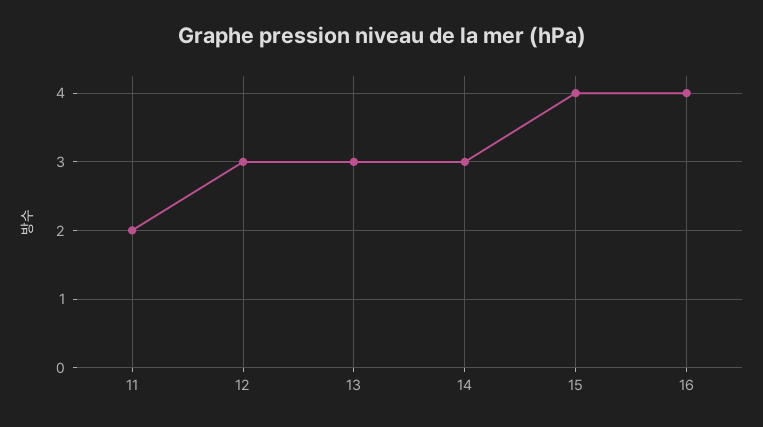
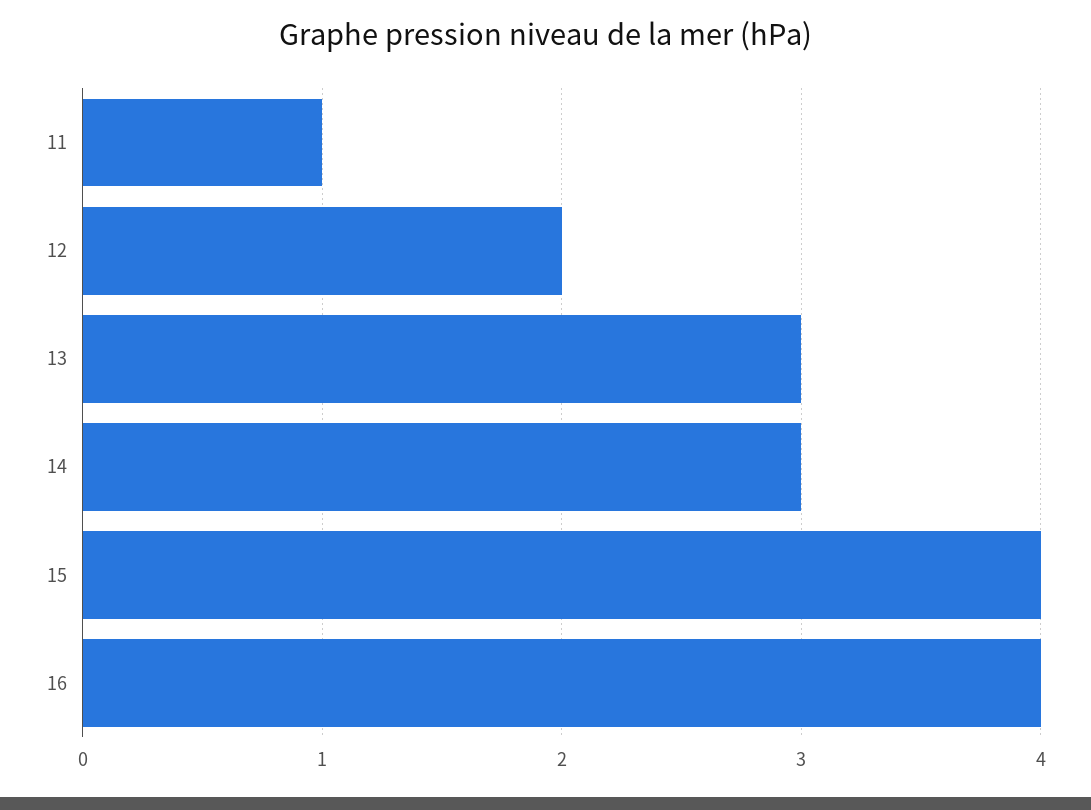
11: 2 -> 1
12: 3 -> 2

